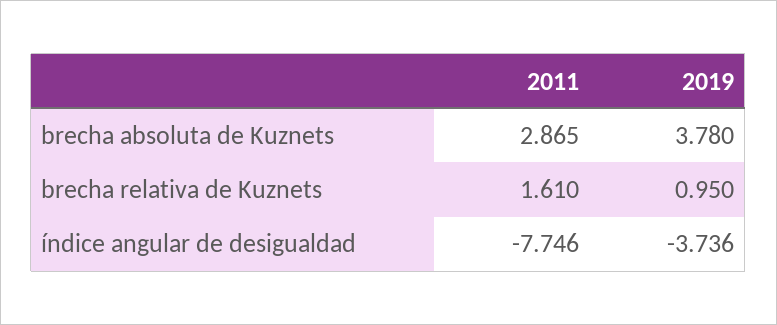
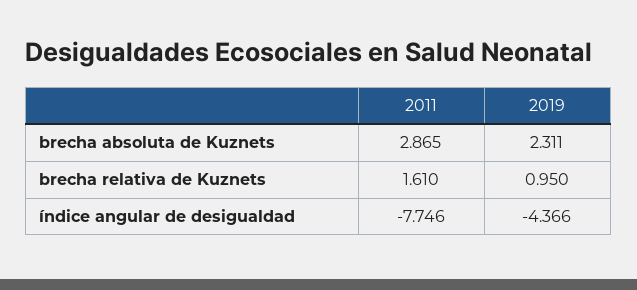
2019, brecha absoluta de Kuznets: 3.78 -> 2.311
2019, índice angular de desigualdad: -3.736 -> -4.366

